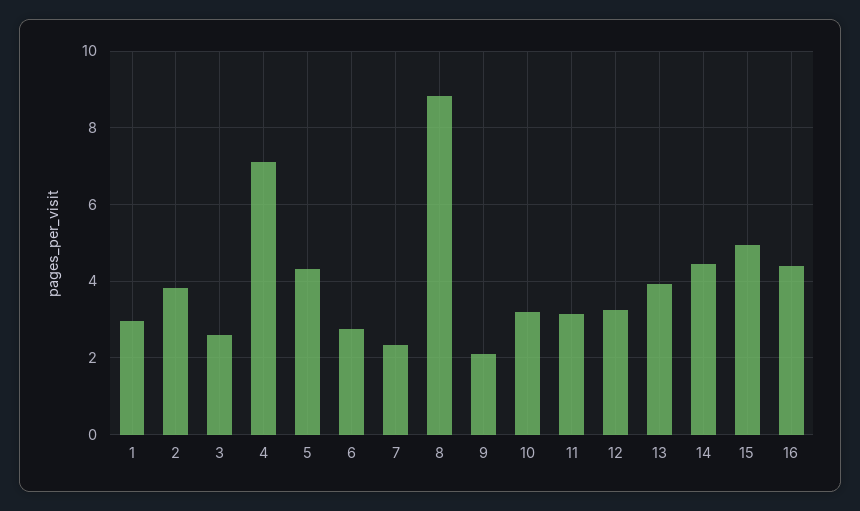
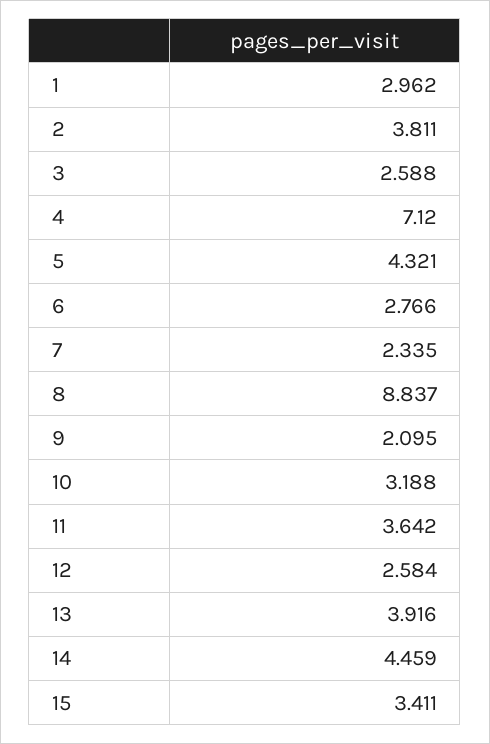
11: 3.2 -> 3.642
12: 3.2 -> 2.584
15: 5 -> 3.411
16: 4.4 -> none

